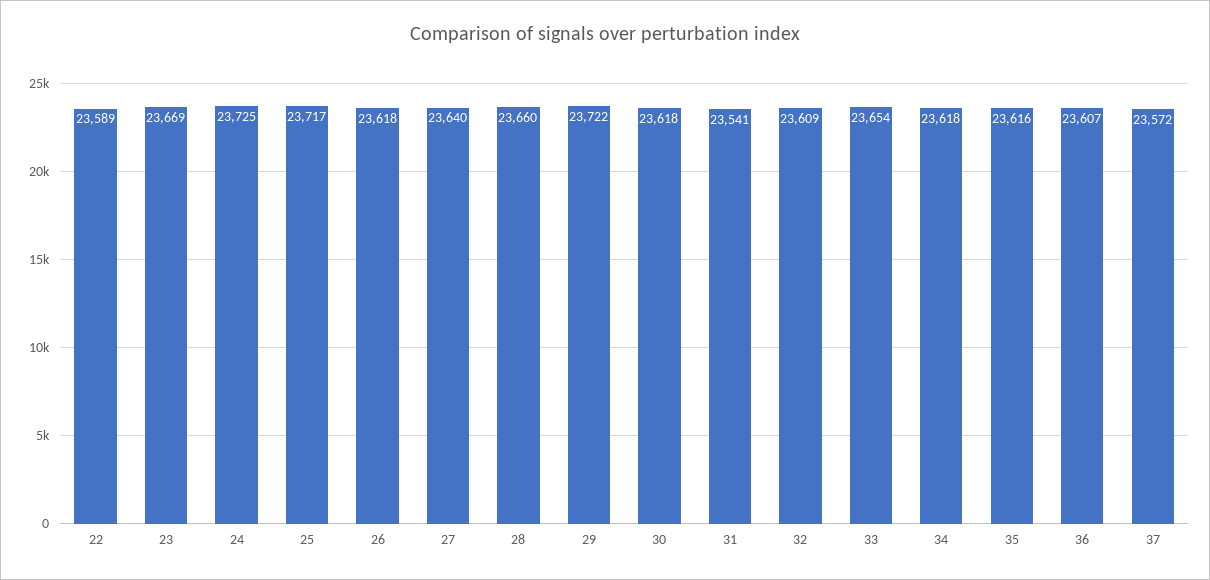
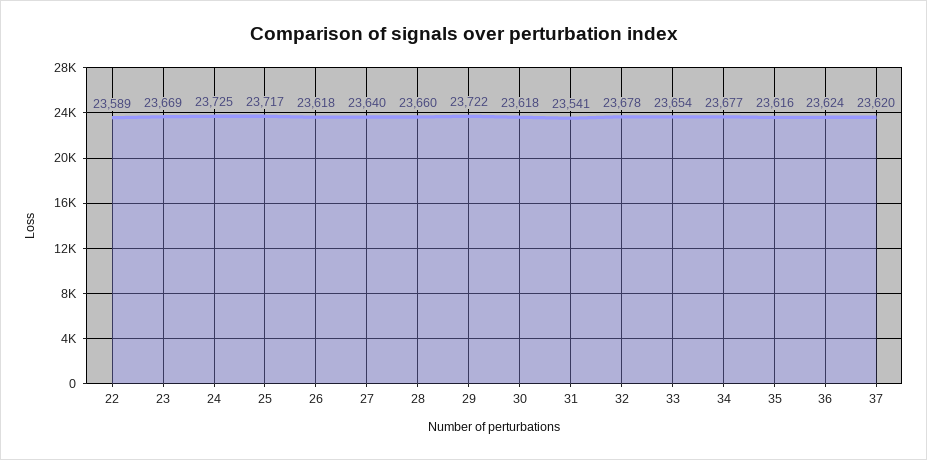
32: 23609 -> 23678
34: 23618 -> 23677
36: 23607 -> 23624
37: 23572 -> 23620

